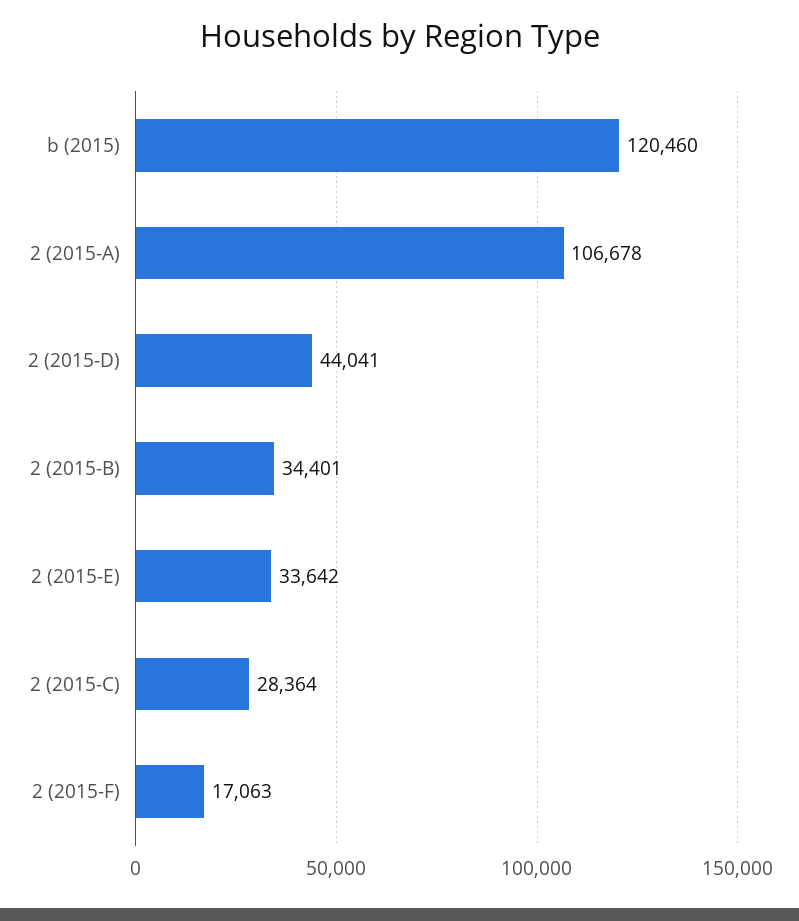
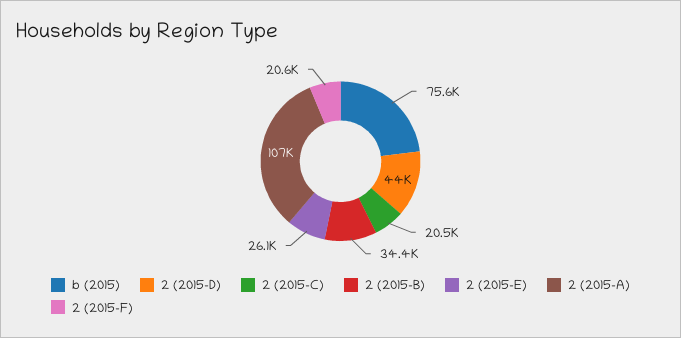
b (2015): 120460 -> 75600
2 (2015-E): 33642 -> 26100
2 (2015-C): 28364 -> 20500
2 (2015-F): 17063 -> 20600

